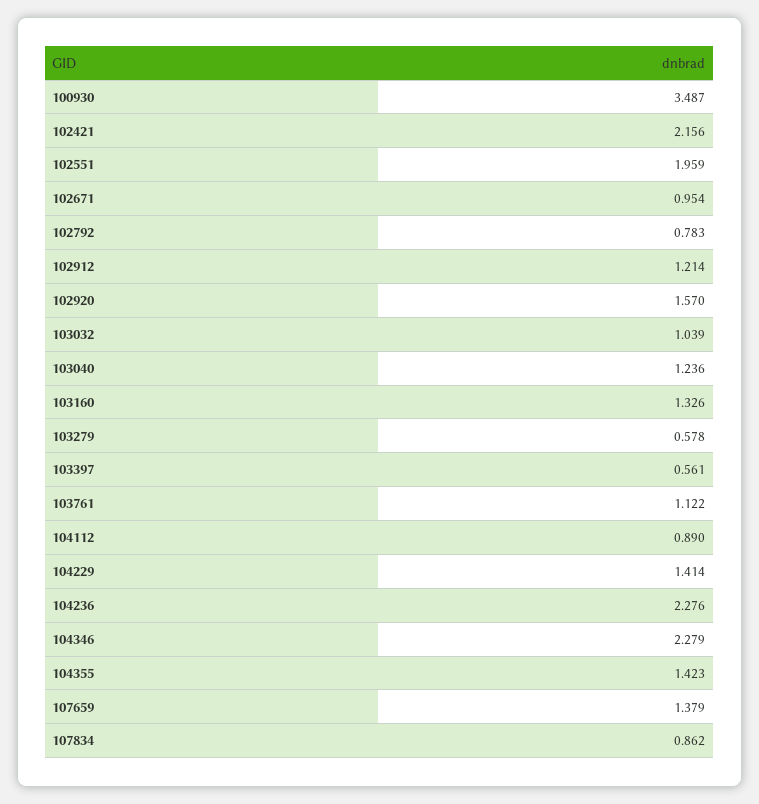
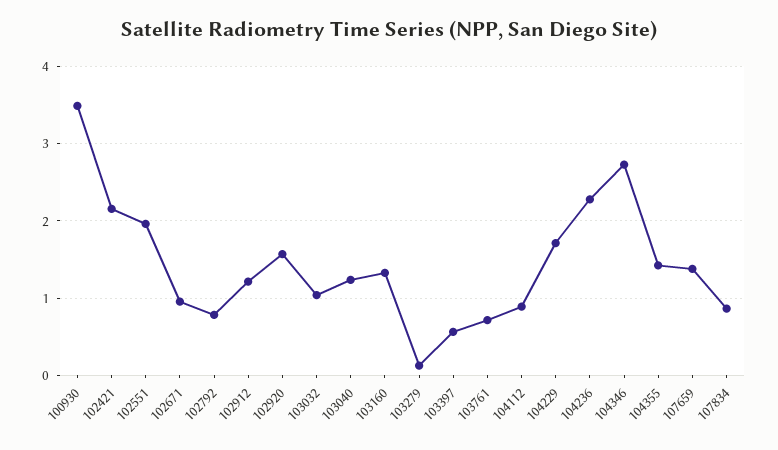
103279: 0.578 -> 0.1
103761: 1.122 -> 0.7
104229: 1.414 -> 1.7
104346: 2.279 -> 2.7

